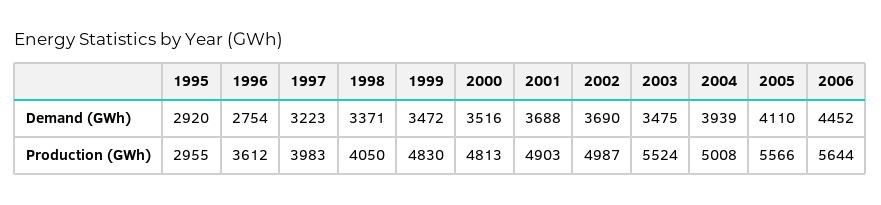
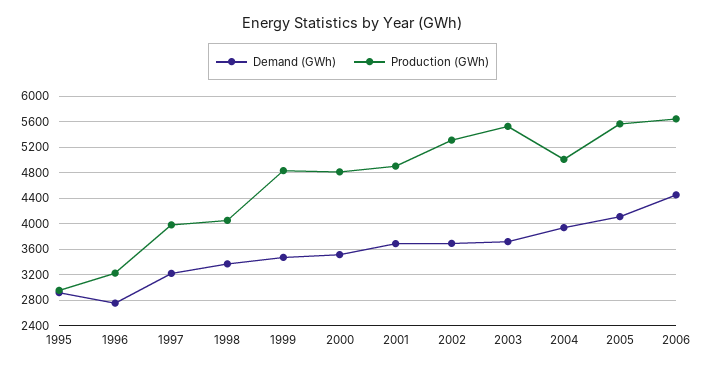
Demand (GWh), 2003: 3475 -> 3700
Production (GWh), 1996: 3612 -> 3200
Production (GWh), 2002: 4987 -> 5300

